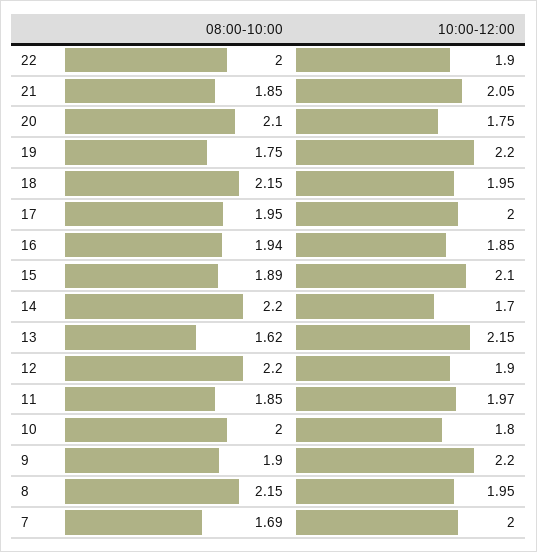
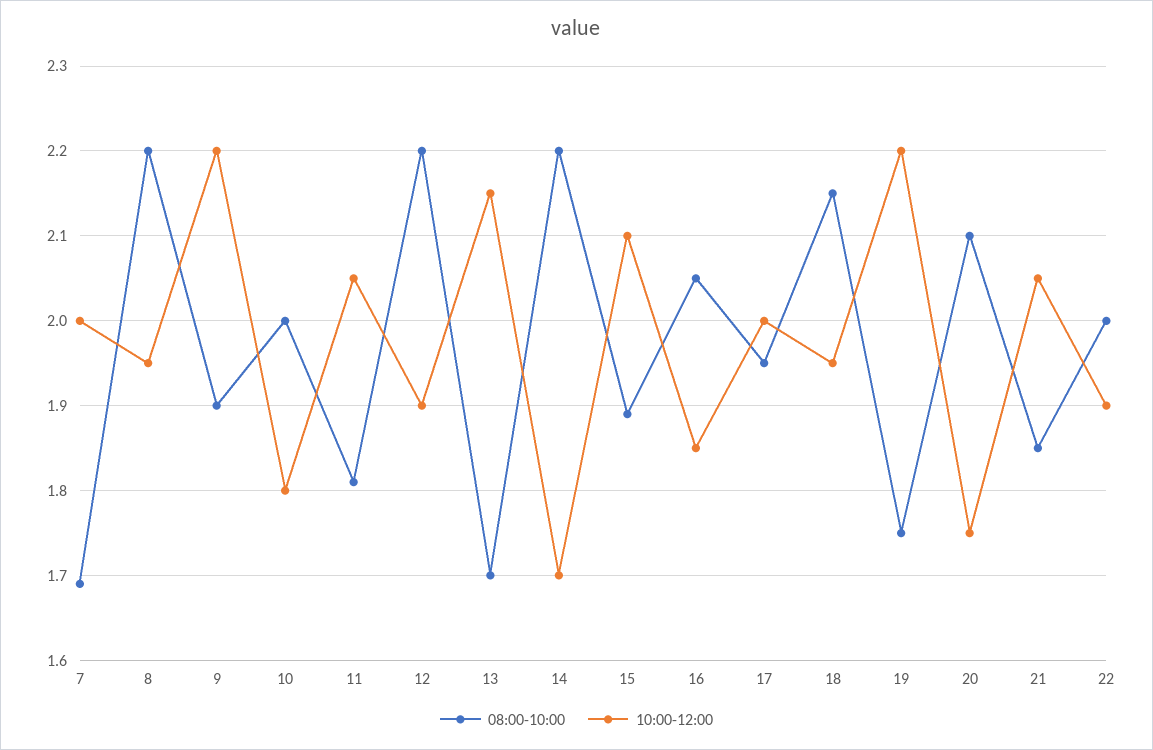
08:00-10:00, 16: 1.94 -> 2.05
08:00-10:00, 13: 1.62 -> 1.7
08:00-10:00, 11: 1.85 -> 1.81
10:00-12:00, 11: 1.97 -> 2.05
08:00-10:00, 8: 2.15 -> 2.2

